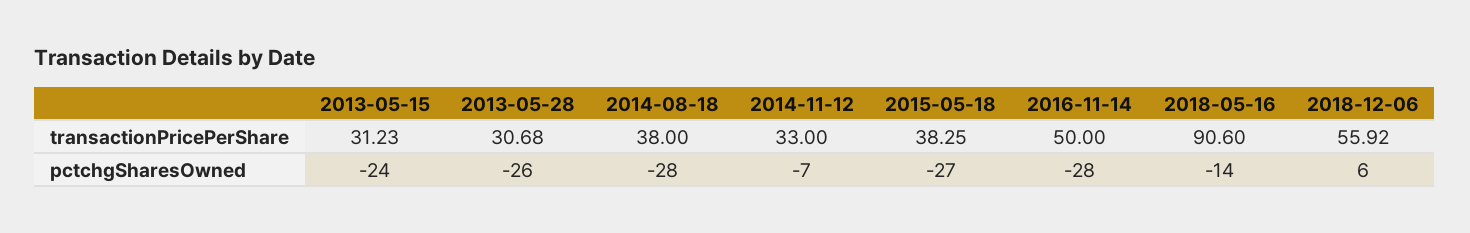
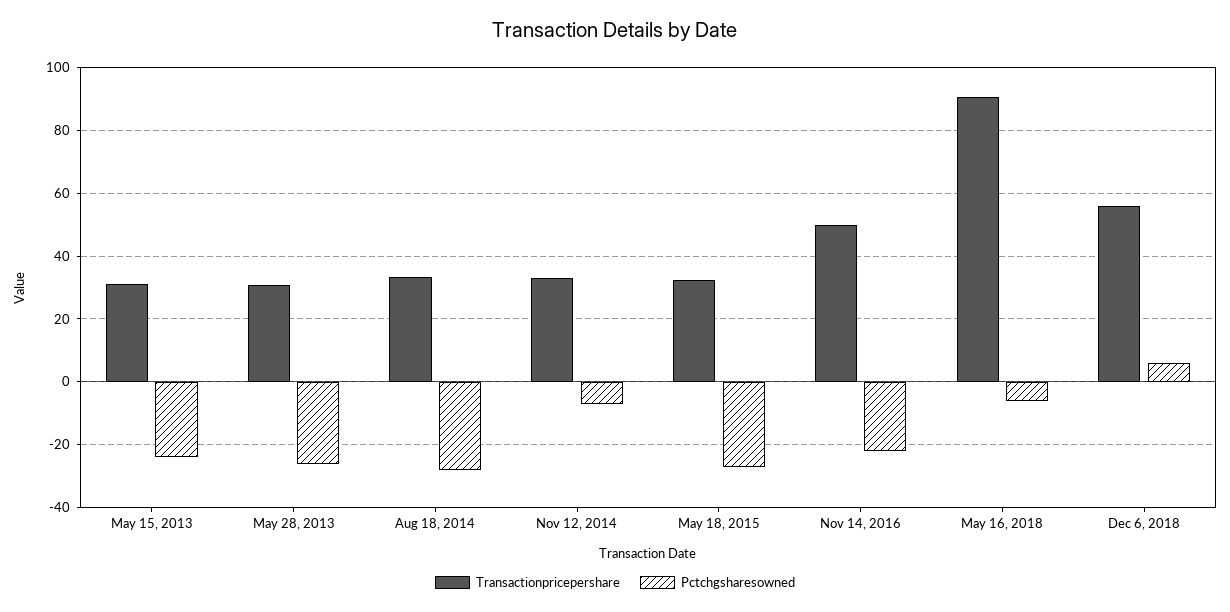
transactionPricePerShare, 2014-08-18: 38 -> 34
transactionPricePerShare, 2015-05-18: 38.25 -> 32
pctchgSharesOwned, 2016-11-14: -28 -> -22
pctchgSharesOwned, 2018-05-16: -14 -> -6

